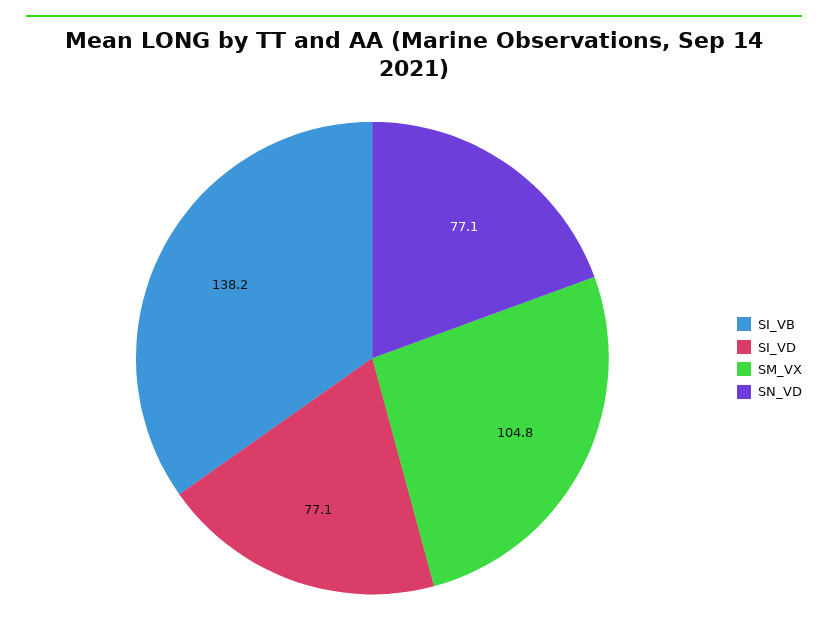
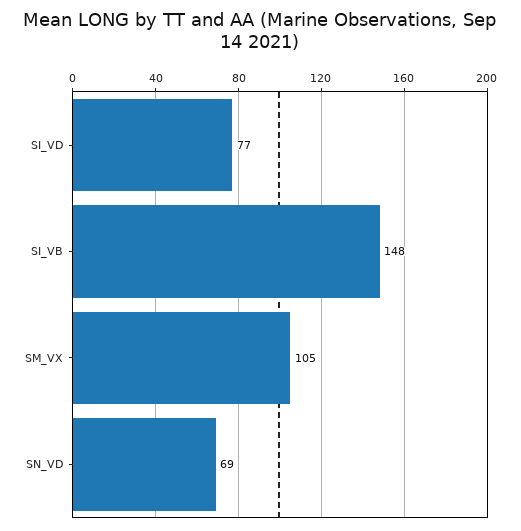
SI_VB: 138.2 -> 148
SN_VD: 77.1 -> 69

